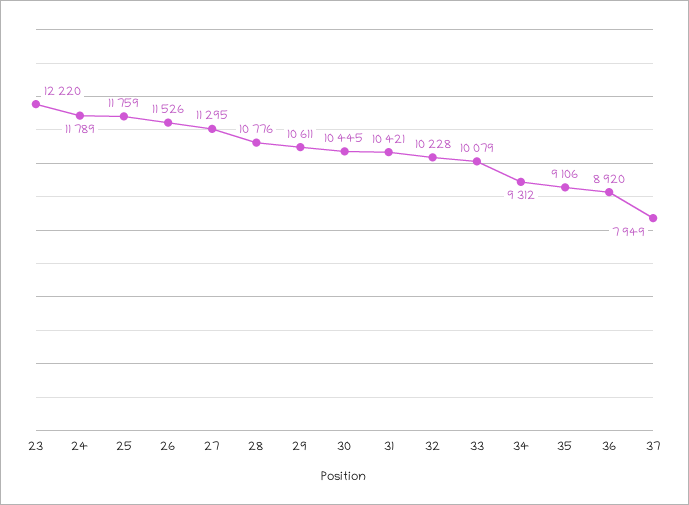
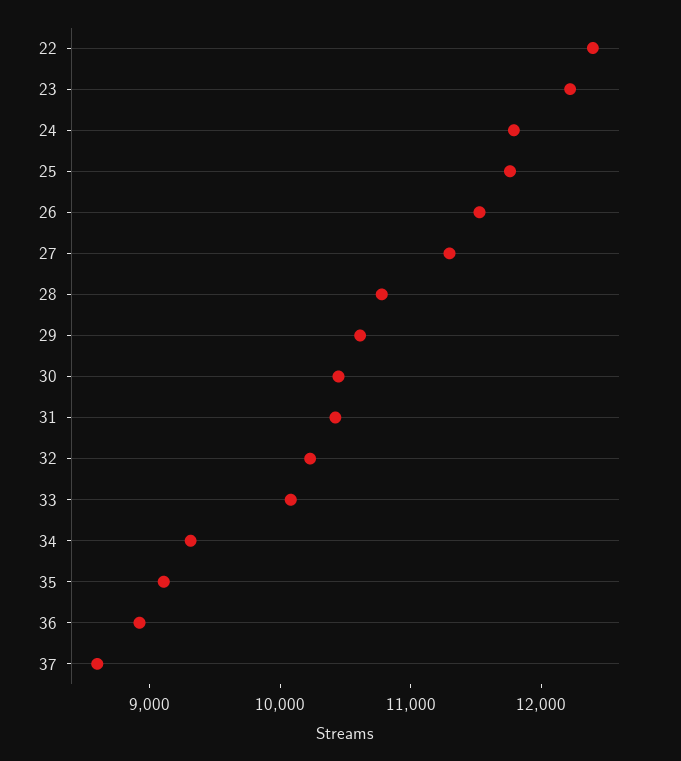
37: 7949 -> 8600
22: none -> 12400

